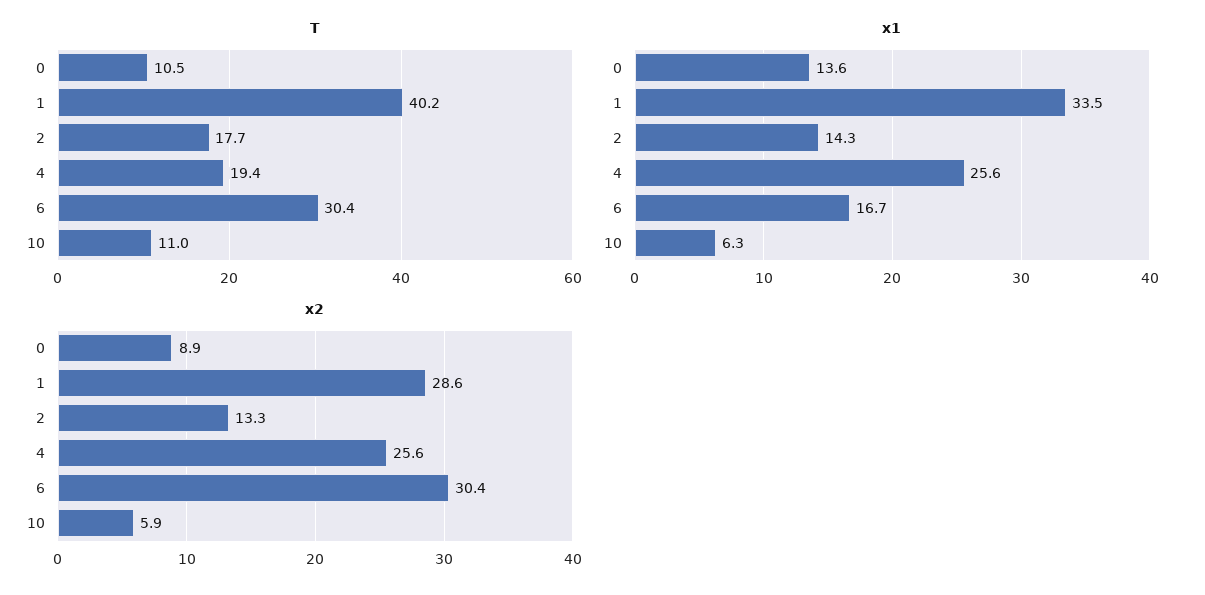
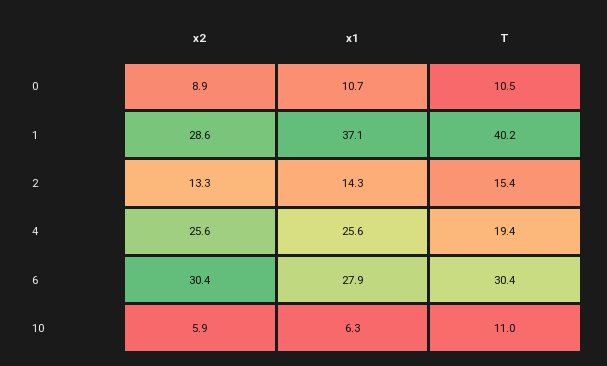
T, 2: 17.7 -> 15.4
x1, 0: 13.6 -> 10.7
x1, 1: 33.5 -> 37.1
x1, 6: 16.7 -> 27.9

